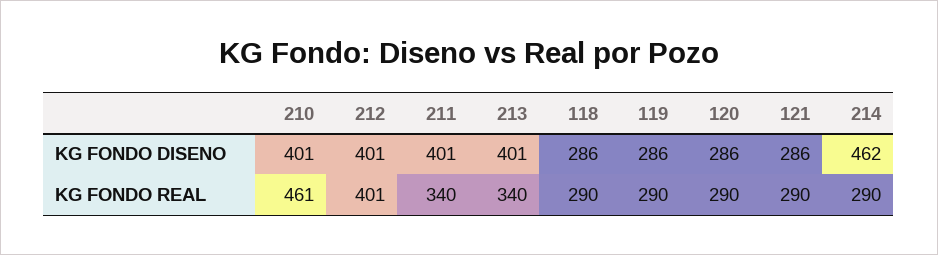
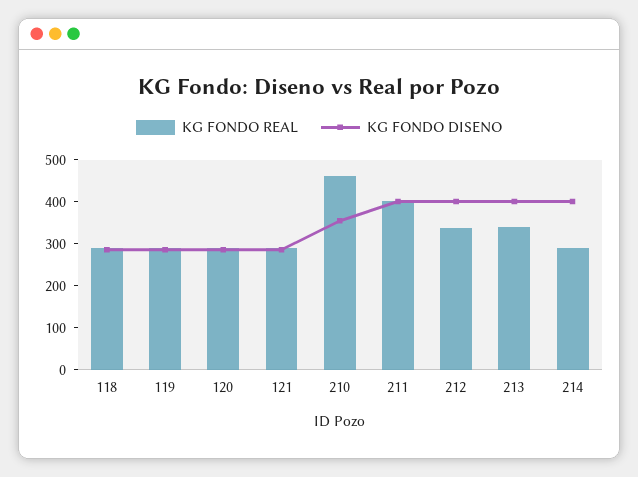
KG FONDO DISENO, 210: 401 -> 360
KG FONDO DISENO, 214: 462 -> 400
KG FONDO REAL, 212: 401 -> 340
KG FONDO REAL, 211: 340 -> 400

